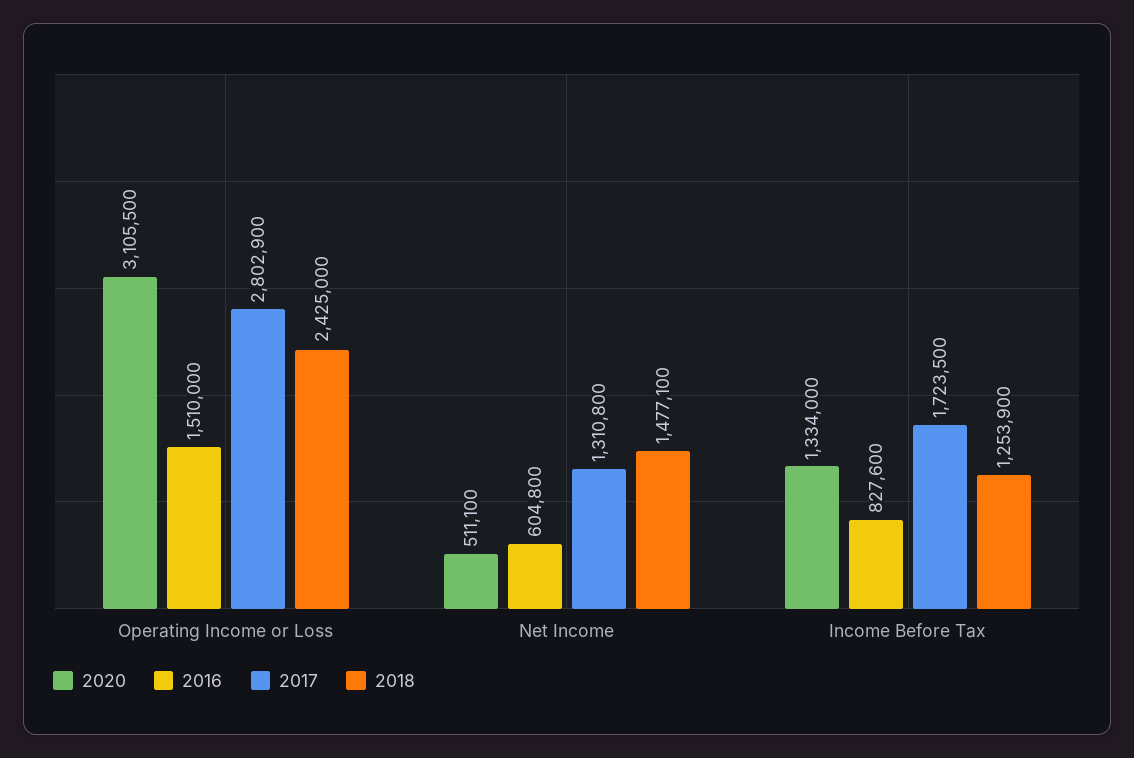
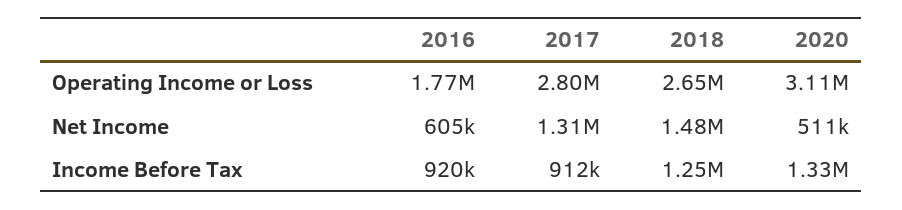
2016, Operating Income or Loss: 1510000 -> 1770000
2018, Operating Income or Loss: 2425000 -> 2650000
2016, Income Before Tax: 827600 -> 920000
2017, Income Before Tax: 1723500 -> 912000

